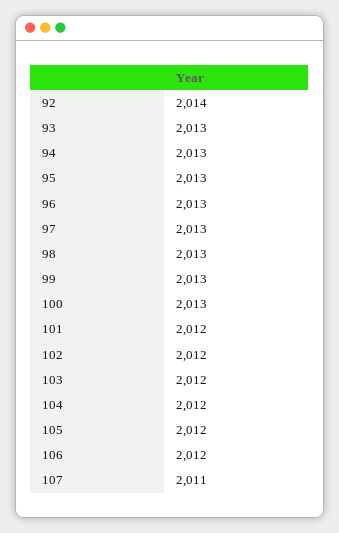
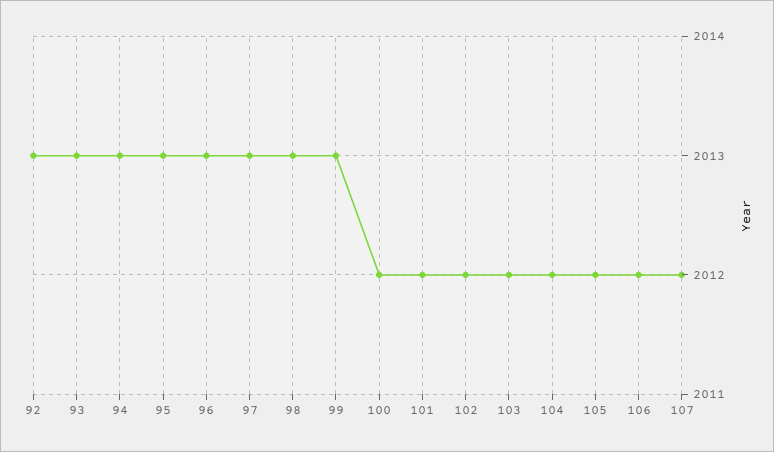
92: 2014 -> 2013
100: 2013 -> 2012
107: 2011 -> 2012

